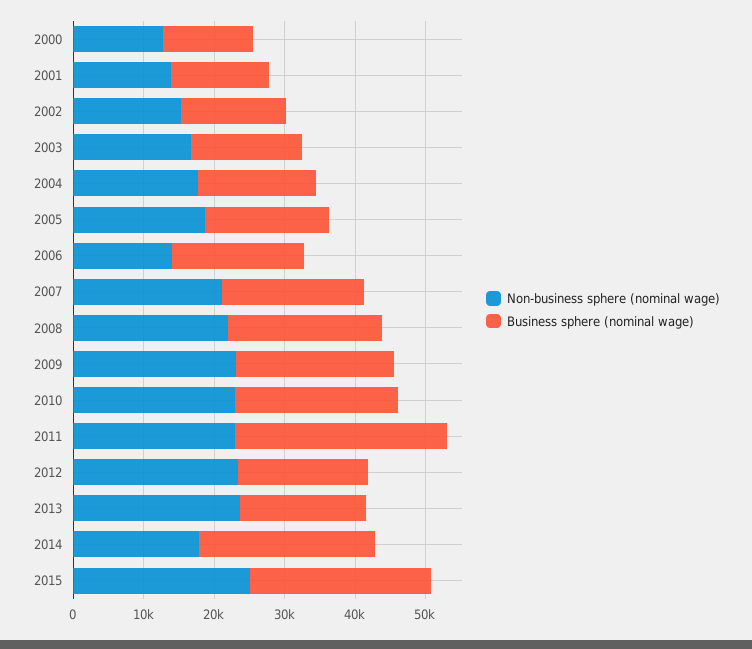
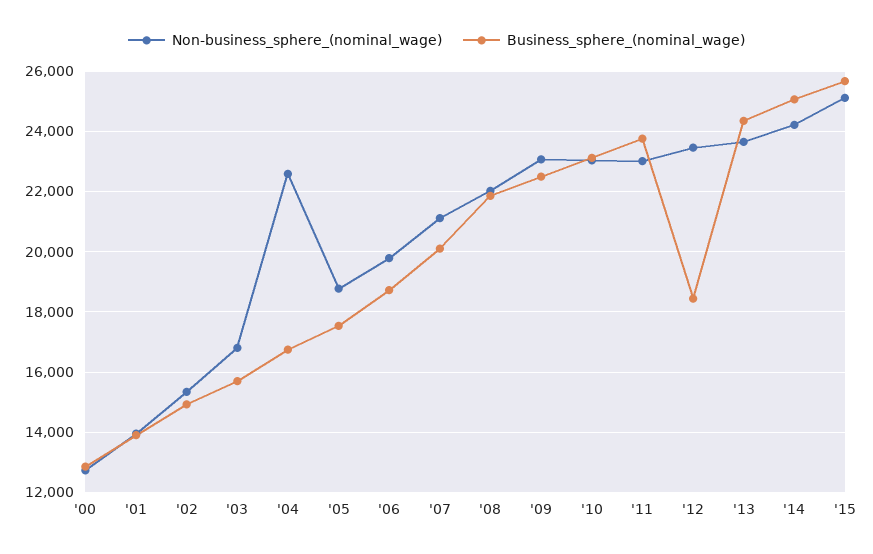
Non-business sphere (nominal wage), 2004: 18000 -> 22600
Non-business sphere (nominal wage), 2006: 14000 -> 19800
Business sphere (nominal wage), 2011: 30000 -> 23800
Business sphere (nominal wage), 2013: 18000 -> 24400
Non-business sphere (nominal wage), 2014: 18000 -> 24200

